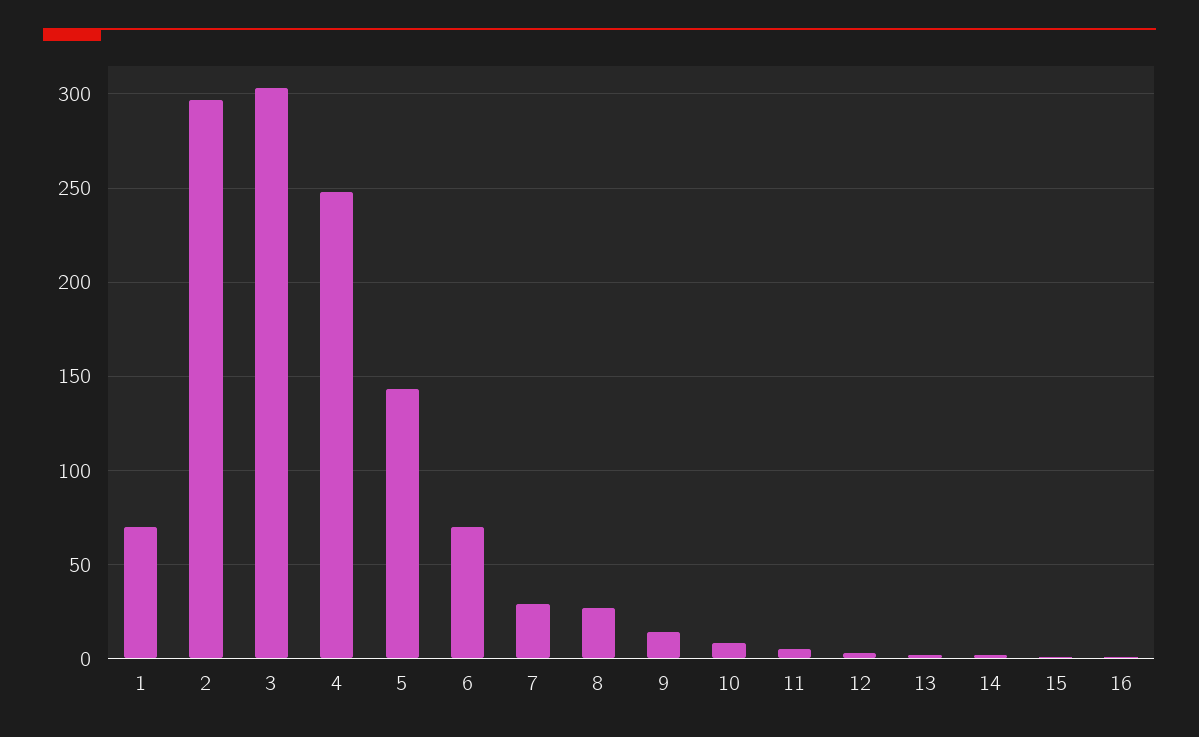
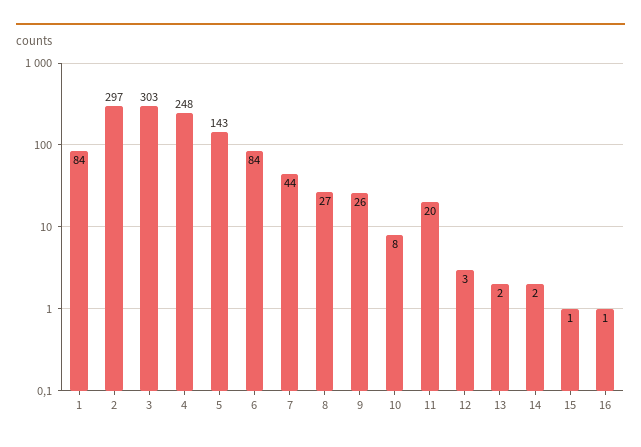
1: 70 -> 84
6: 70 -> 84
7: 30 -> 44
9: 15 -> 26
11: 5 -> 20

